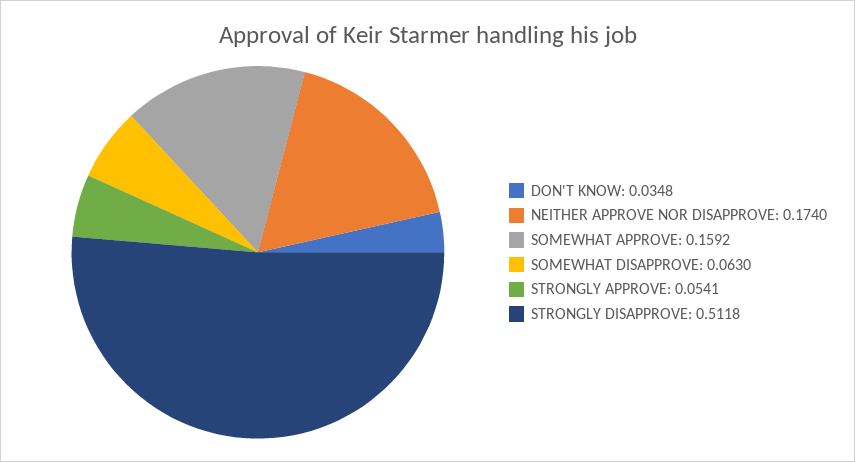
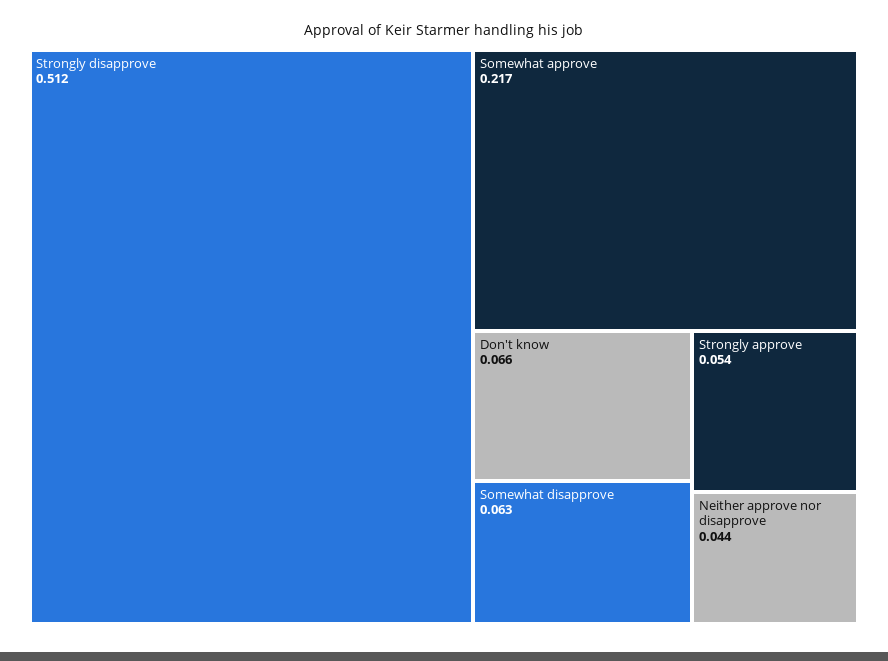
DON'T KNOW: 0.0348 -> 0.066
NEITHER APPROVE NOR DISAPPROVE: 0.174 -> 0.044
SOMEWHAT APPROVE: 0.1592 -> 0.217

